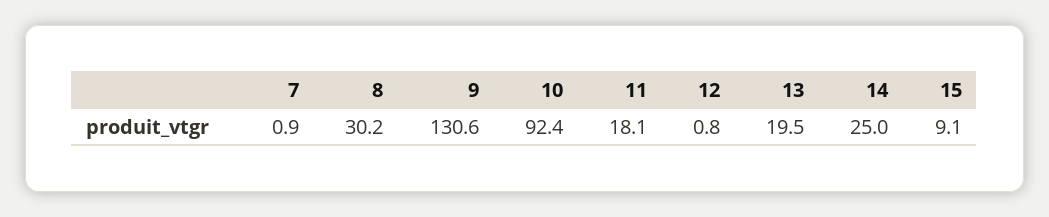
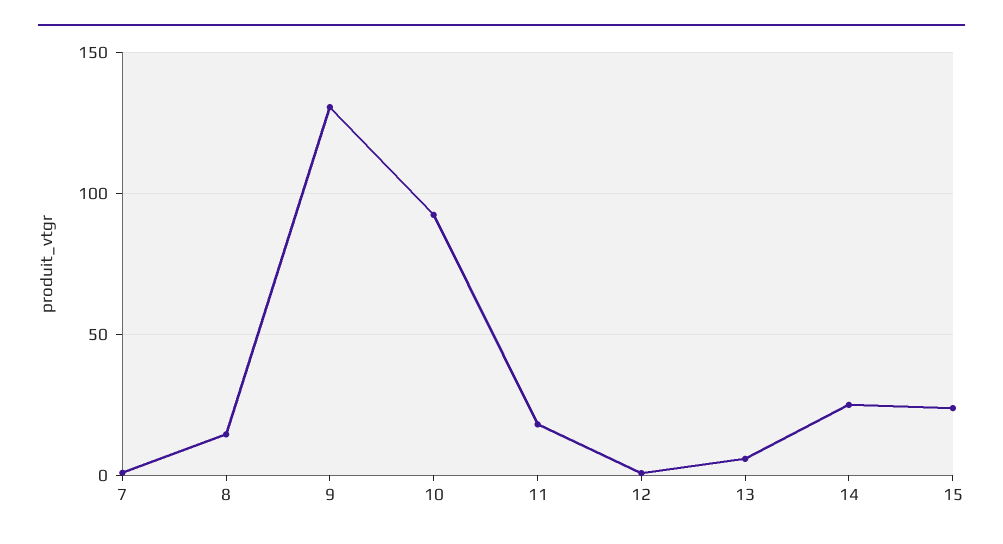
8: 30.2 -> 15
13: 19.5 -> 5
15: 9.1 -> 25

